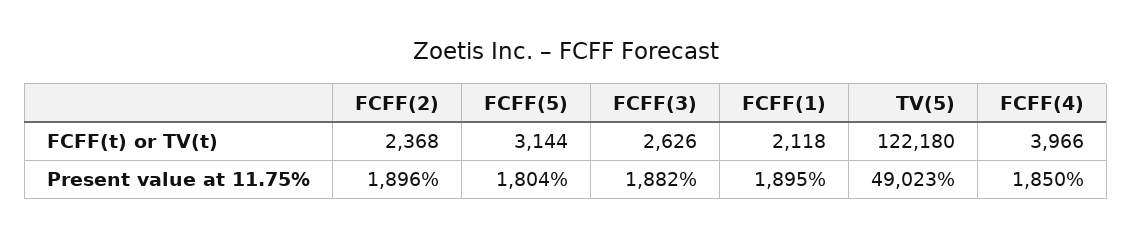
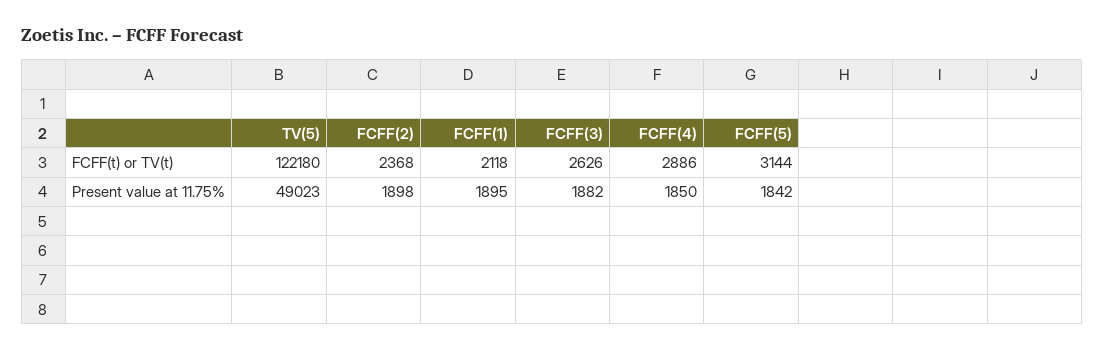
FCFF(4), FCFF(t) or TV(t): 3966 -> 2886
FCFF(2), Present value at 11.75%: 1896 -> 1898
FCFF(5), Present value at 11.75%: 1804 -> 1842

